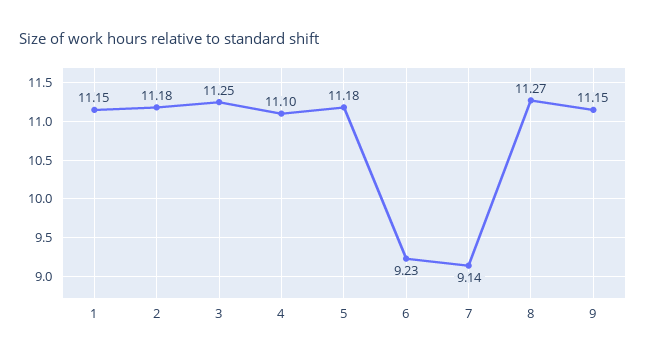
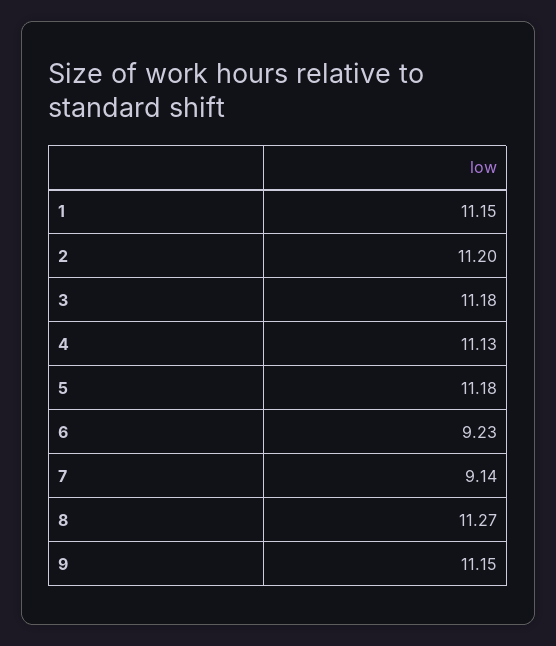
2: 11.18 -> 11.2
3: 11.25 -> 11.18
4: 11.1 -> 11.13

